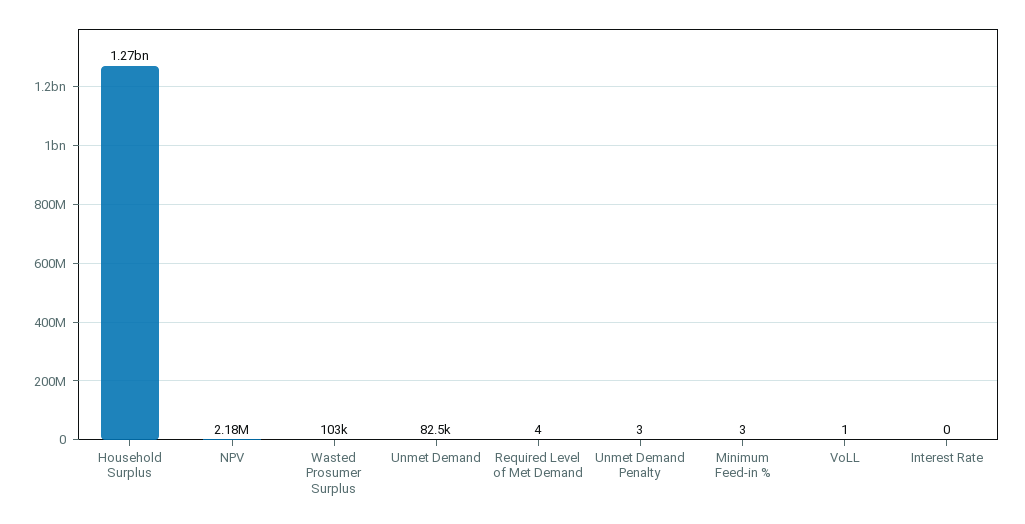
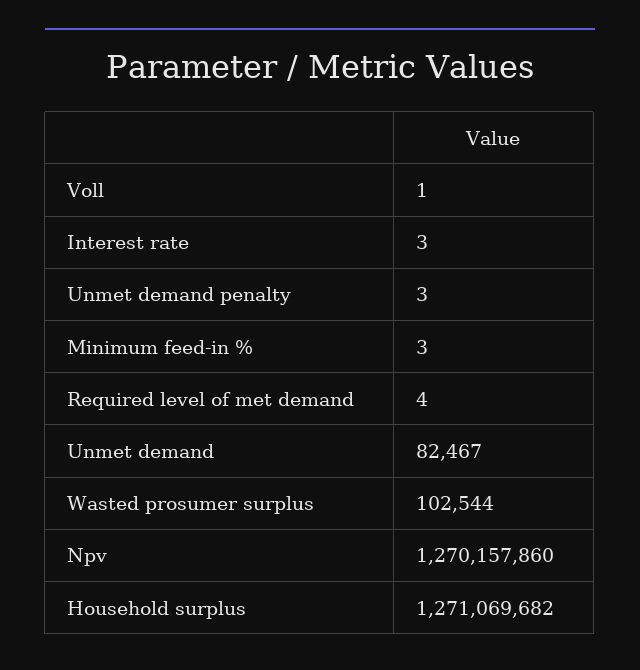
NPV: 2180000 -> 1270157860
Interest Rate: 0 -> 3

